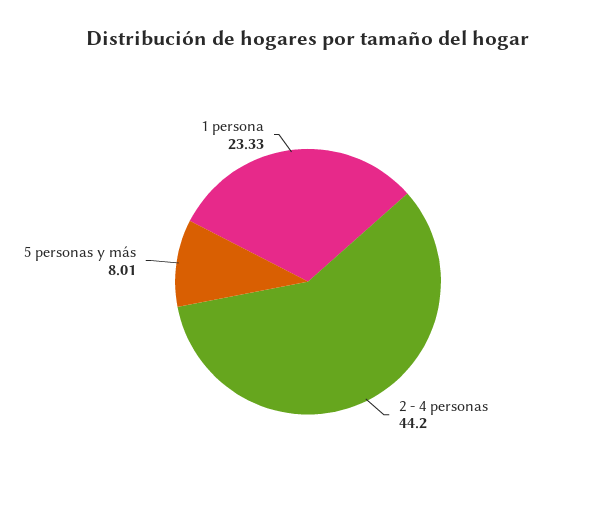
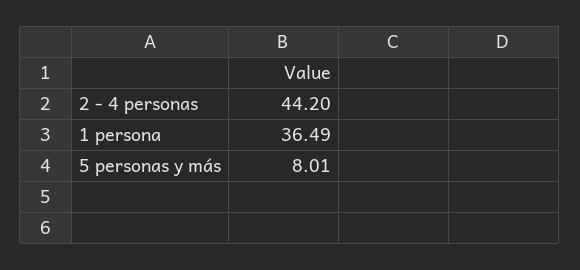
1 persona: 23.33 -> 36.49

